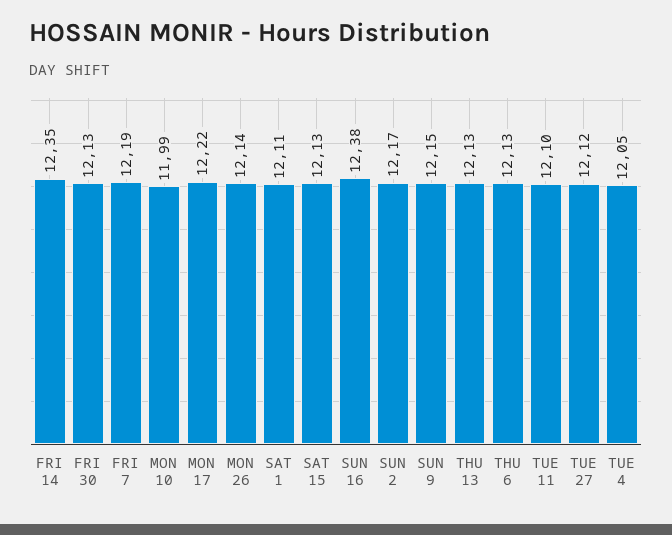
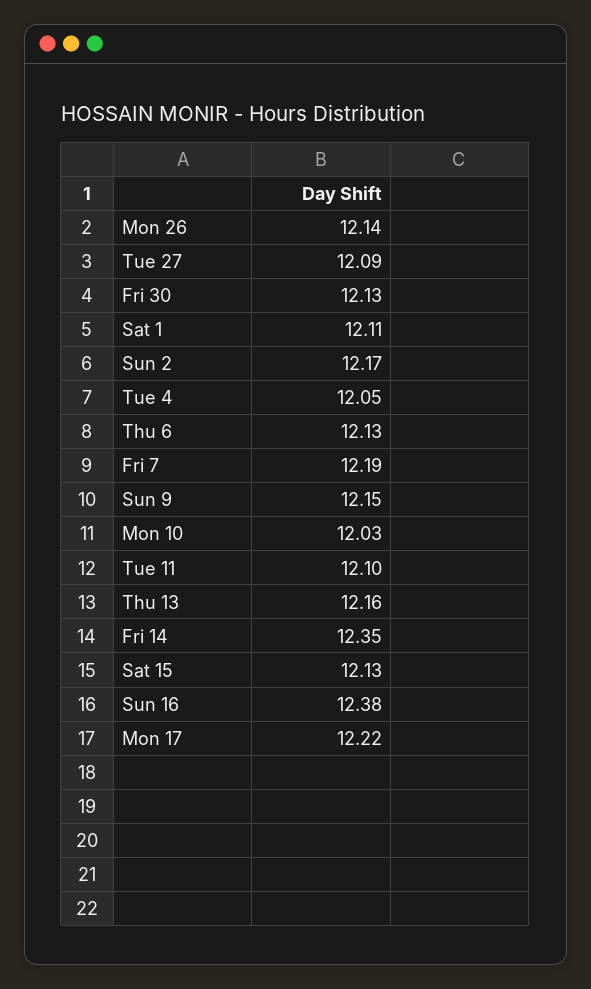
MON 10: 11.99 -> 12.03
THU 13: 12.13 -> 12.16
TUE 27: 12.12 -> 12.09

